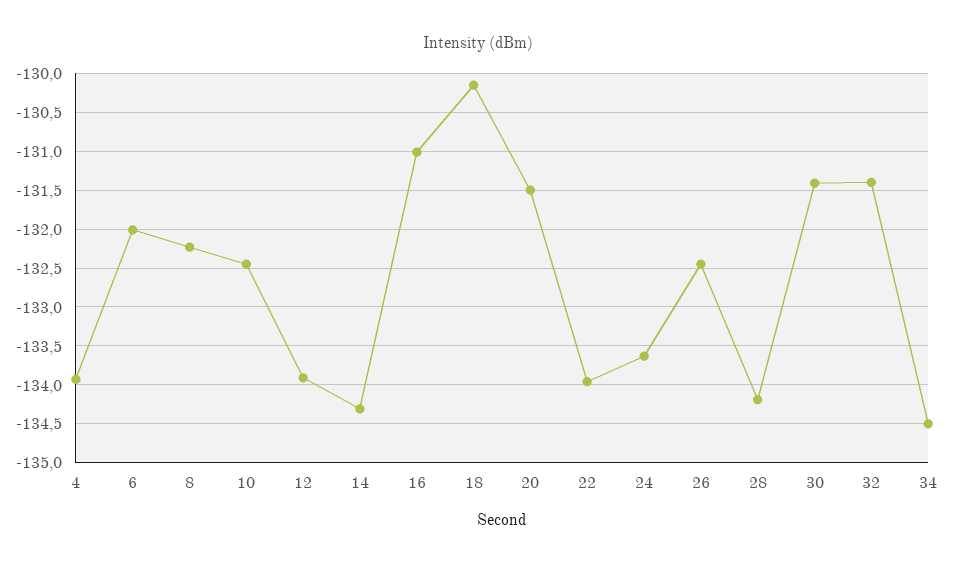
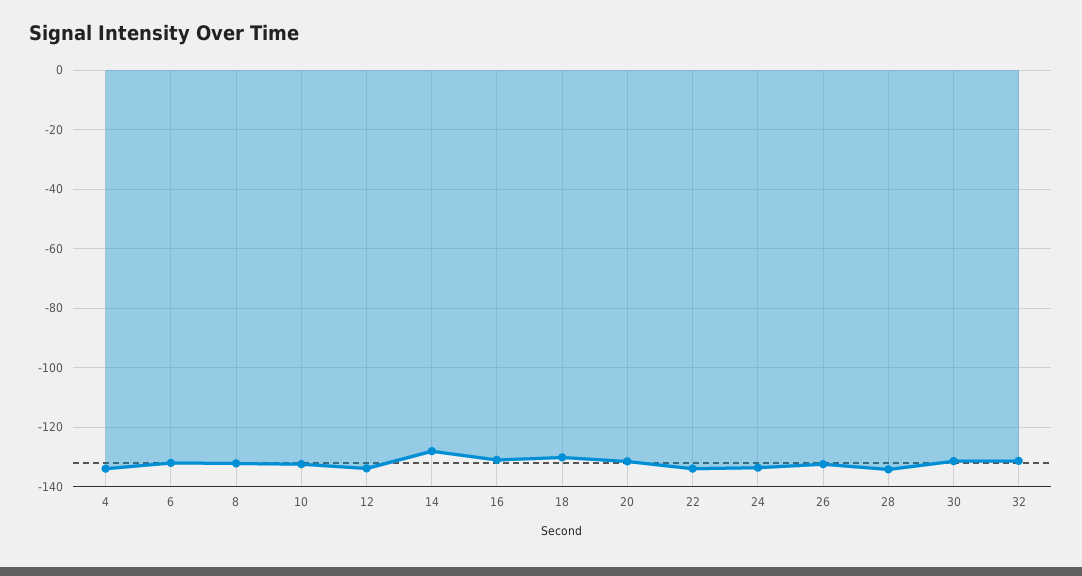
14: -134.3 -> -127.5
34: -134.5 -> none

